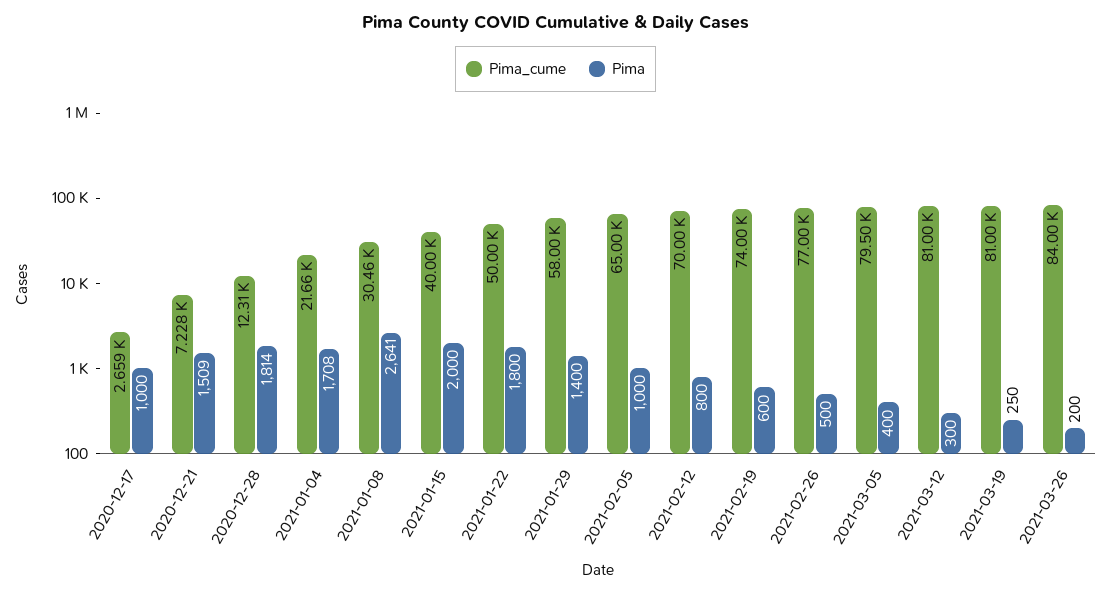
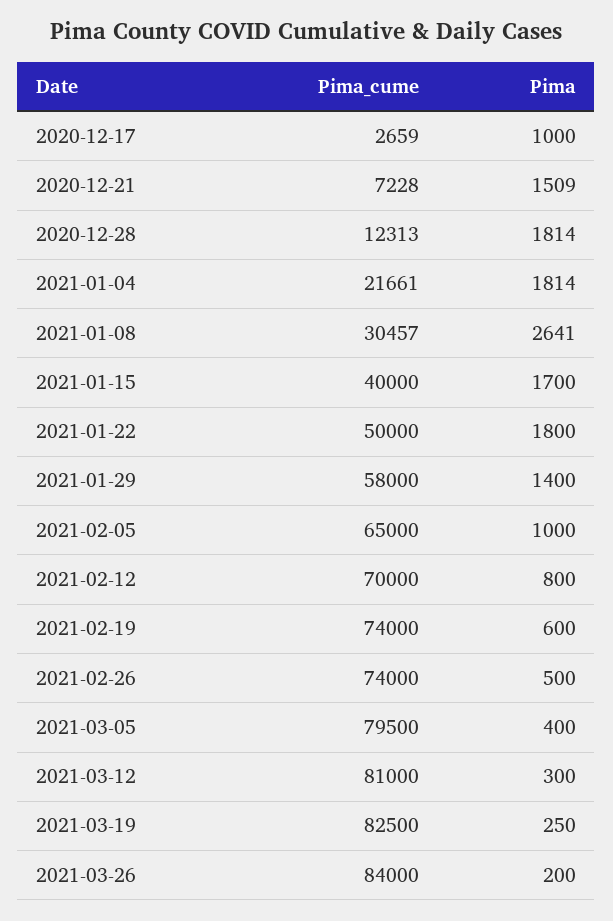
Pima, 2021-01-04: 1708 -> 1814
Pima, 2021-01-15: 2000 -> 1700
Pima_cume, 2021-02-26: 77000 -> 74000
Pima_cume, 2021-03-19: 81000 -> 82500

